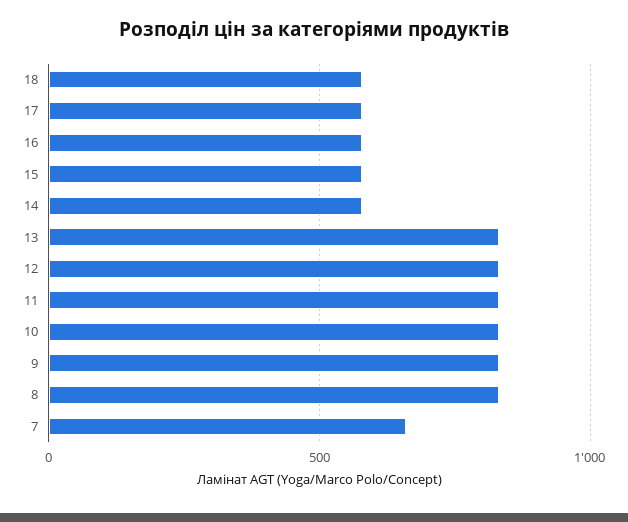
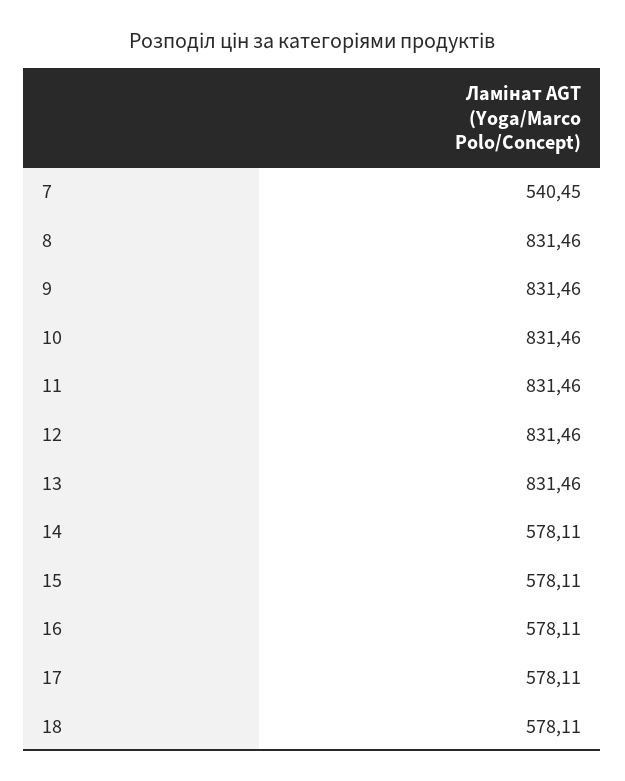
7: 650 -> 540.45

